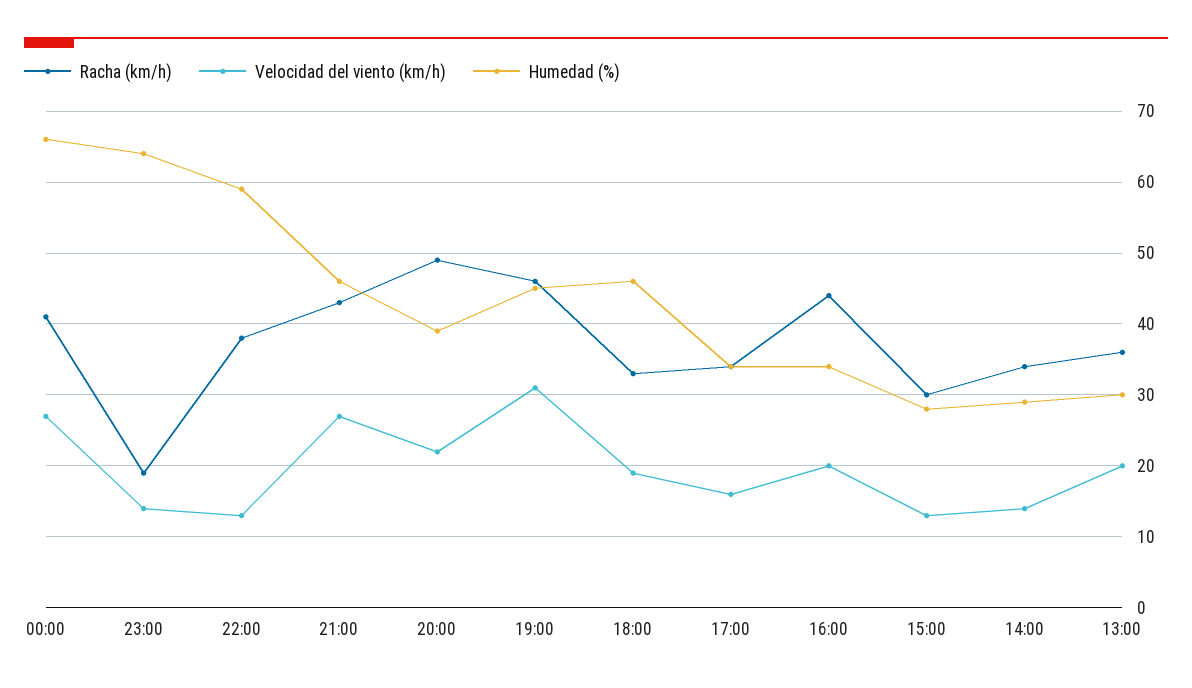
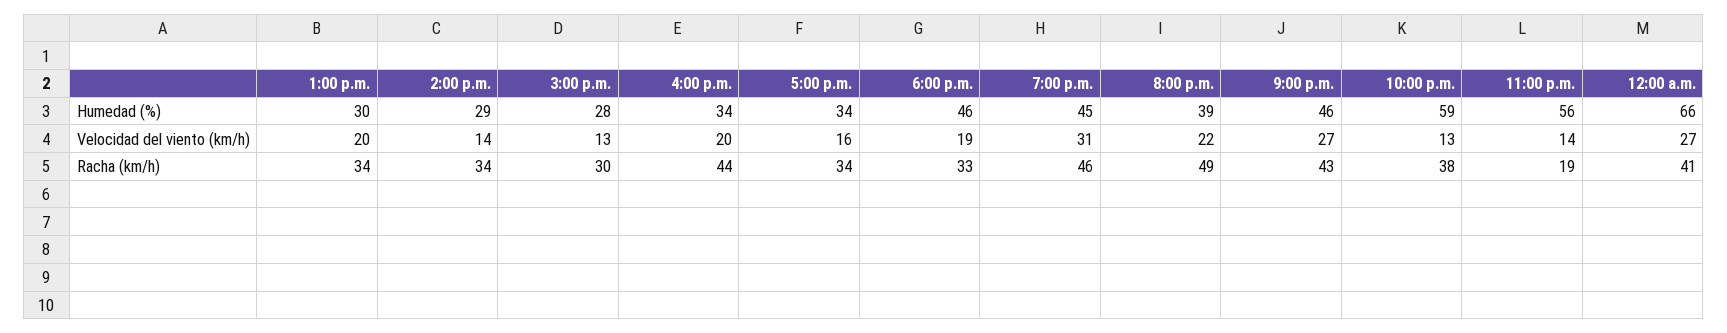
Humedad (%), 23:00: 64 -> 56
Racha (km/h), 13:00: 36 -> 34

